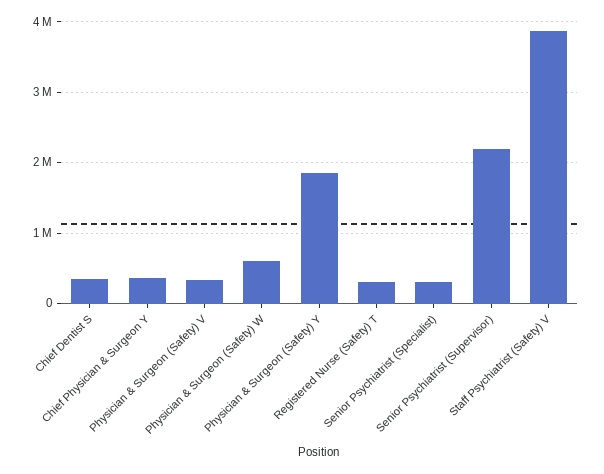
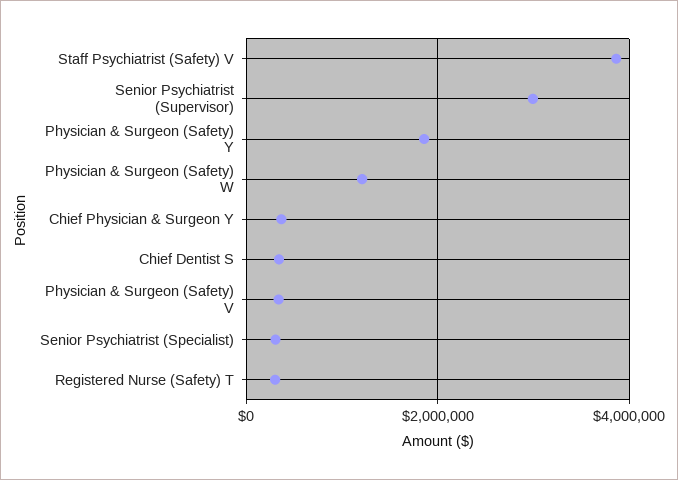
Physician & Surgeon (Safety) W: 600000 -> 1200000
Senior Psychiatrist (Supervisor): 2200000 -> 3000000

